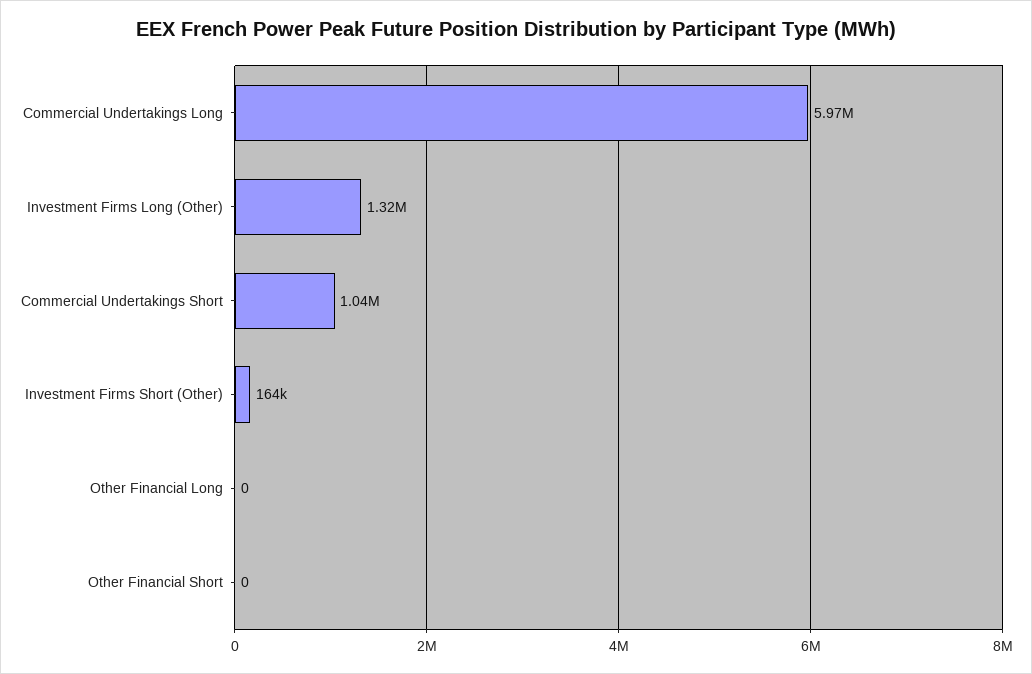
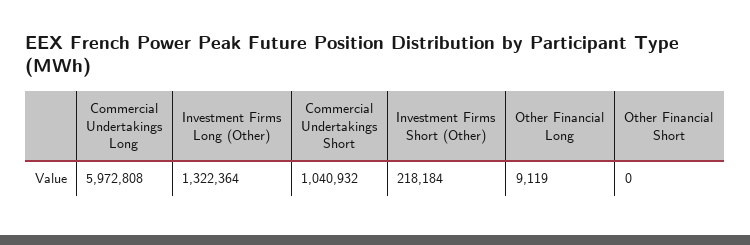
Investment Firms Short (Other): 164000 -> 218184
Other Financial Long: 0 -> 9119

